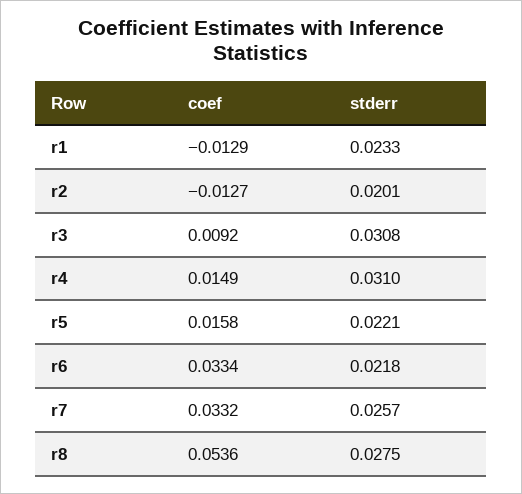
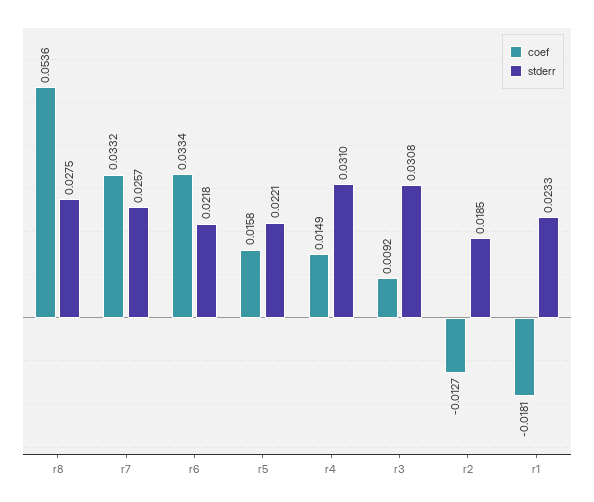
coef, r1: -0.0129 -> -0.0181
stderr, r2: 0.0201 -> 0.0185

